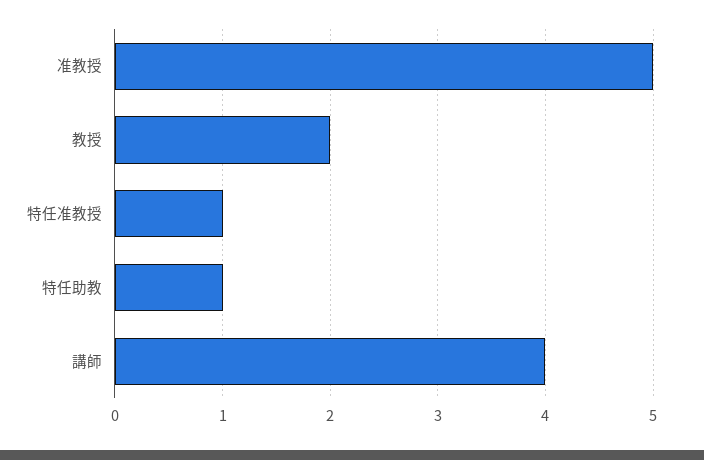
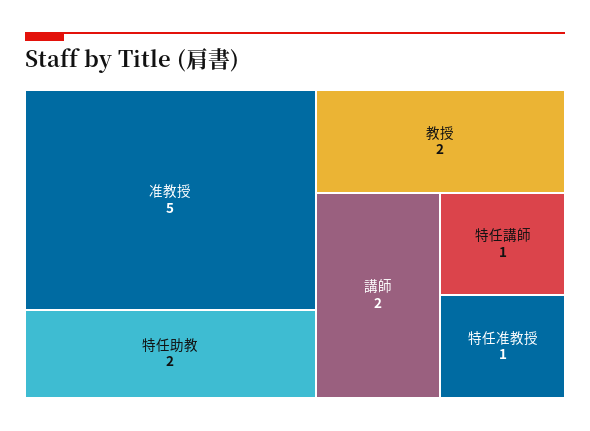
特任助教: 1 -> 2
講師: 4 -> 2
特任講師: none -> 1

